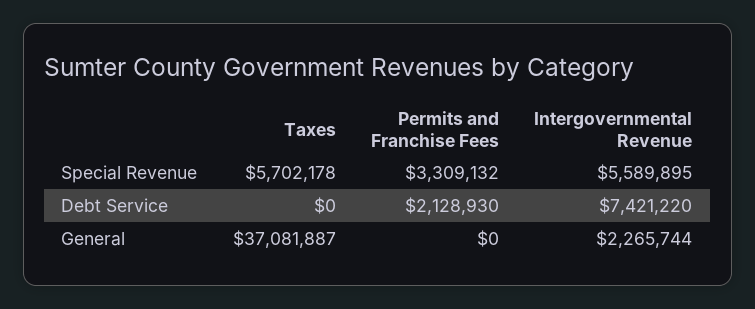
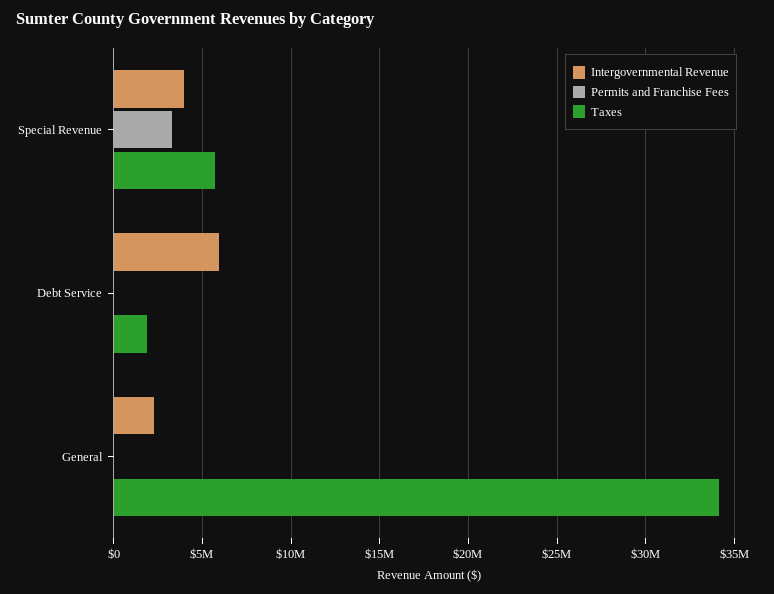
Intergovernmental Revenue, Special Revenue: 5589895 -> 4000000
Taxes, Debt Service: 0 -> 2000000
Permits and Franchise Fees, Debt Service: 2128930 -> 0
Intergovernmental Revenue, Debt Service: 7421220 -> 6000000
Taxes, General: 37081887 -> 34000000

